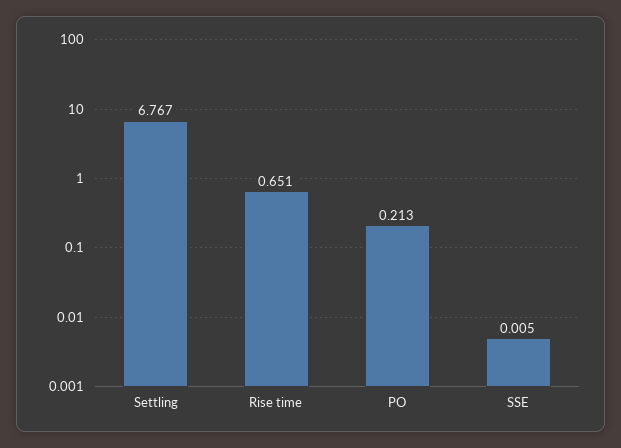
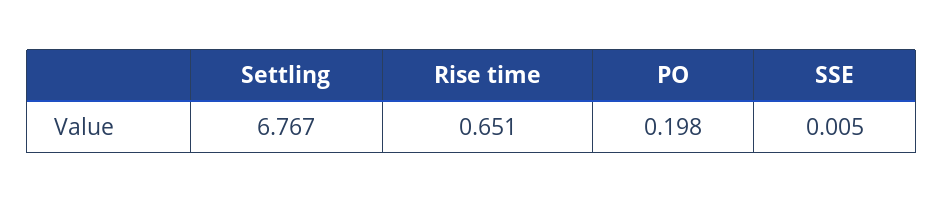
PO: 0.213 -> 0.198

